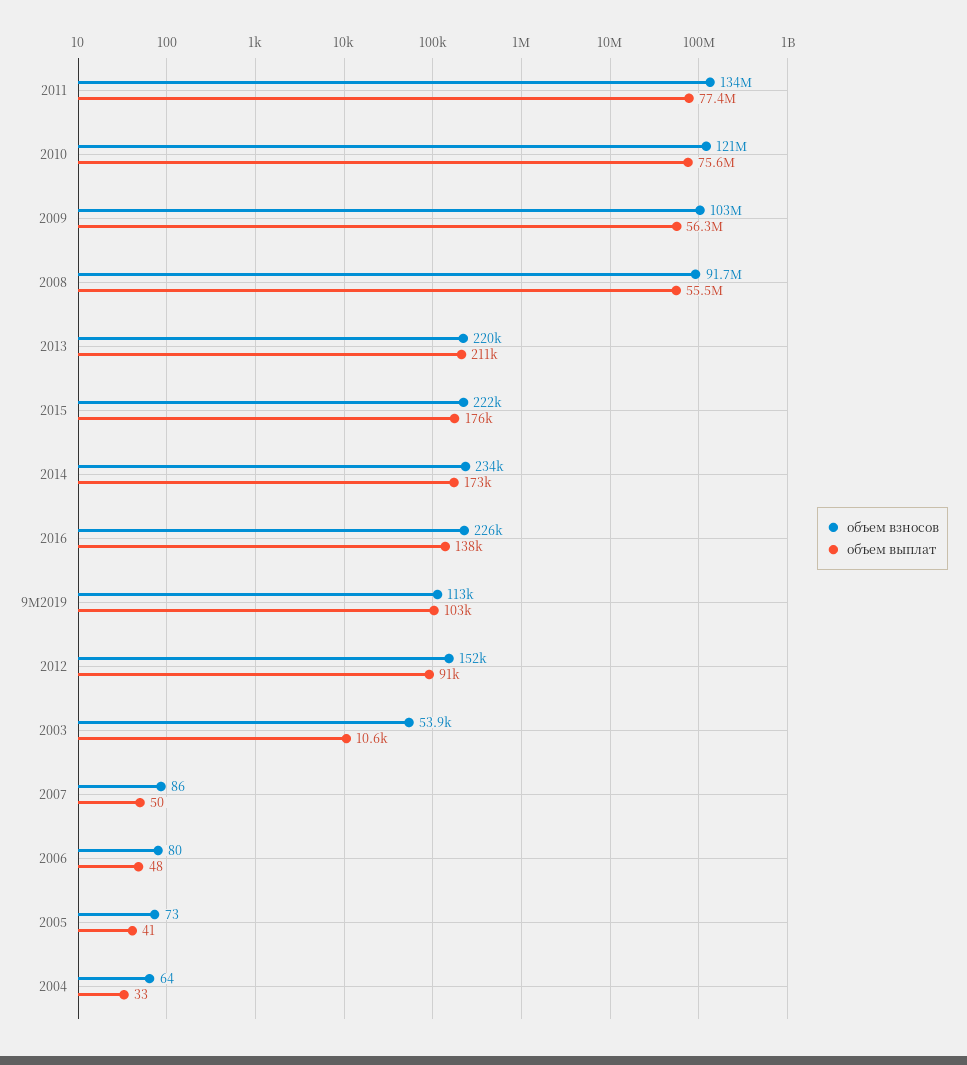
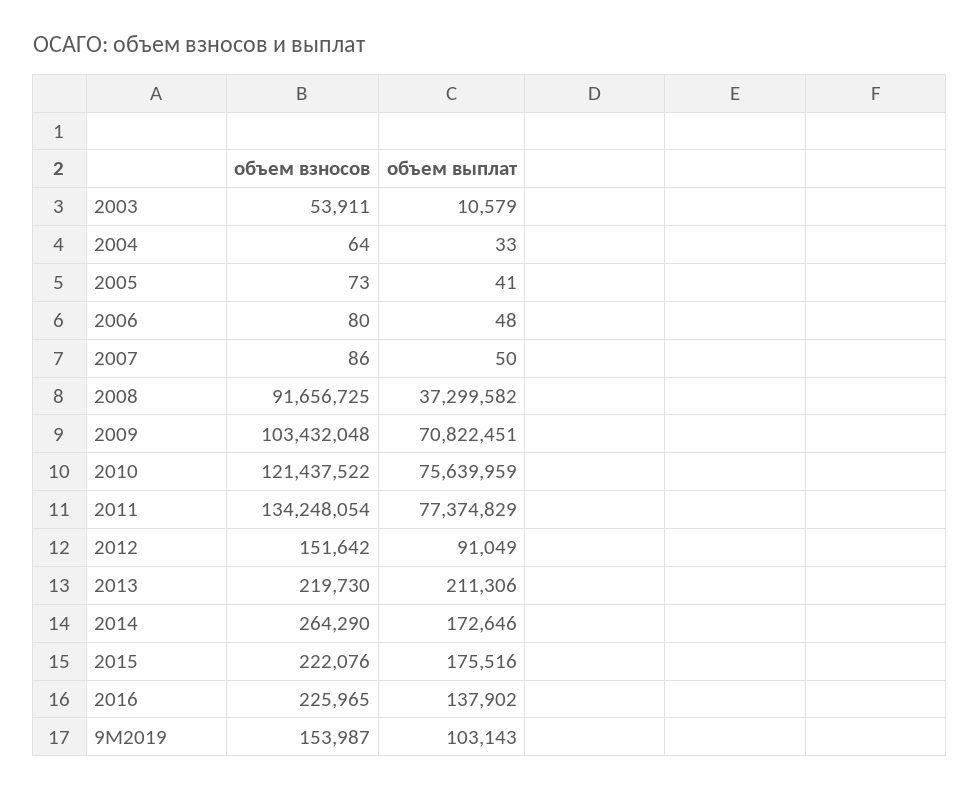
объем выплат, 2009: 56300000 -> 70822451
объем выплат, 2008: 55500000 -> 37299582
объем взносов, 2014: 234000 -> 264290
объем взносов, 9М2019: 113000 -> 153987

